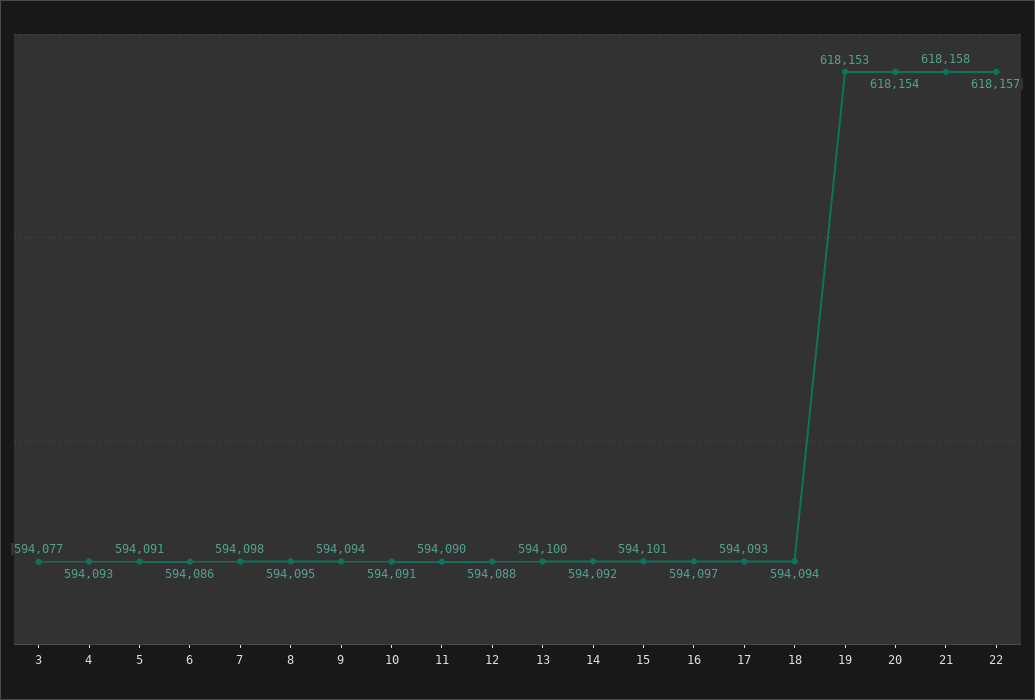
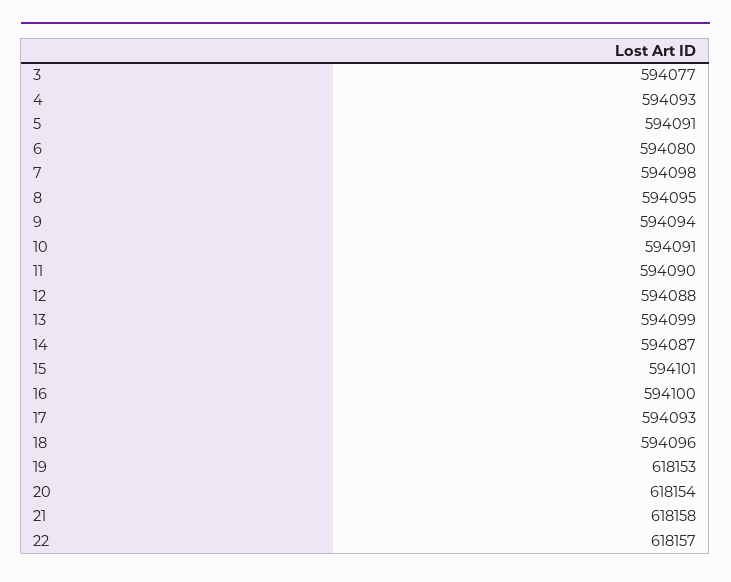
6: 594086 -> 594080
13: 594100 -> 594099
14: 594092 -> 594087
16: 594097 -> 594100
18: 594094 -> 594096

